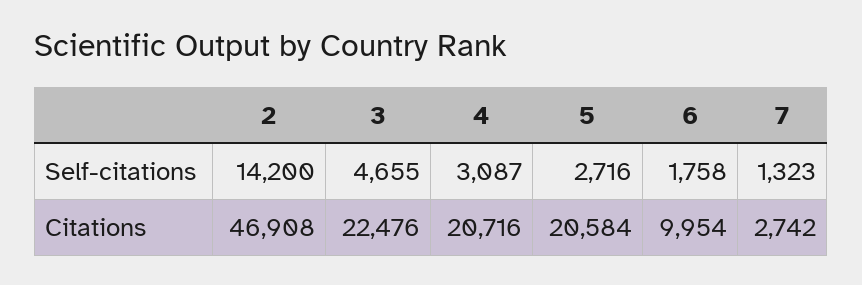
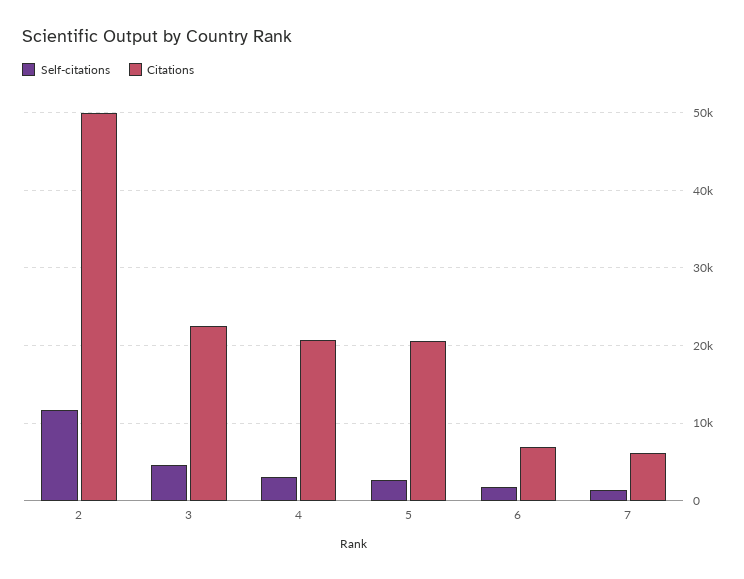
Self-citations, 2: 14200 -> 12000
Citations, 2: 46908 -> 50000
Citations, 6: 9954 -> 7000
Citations, 7: 2742 -> 6000

